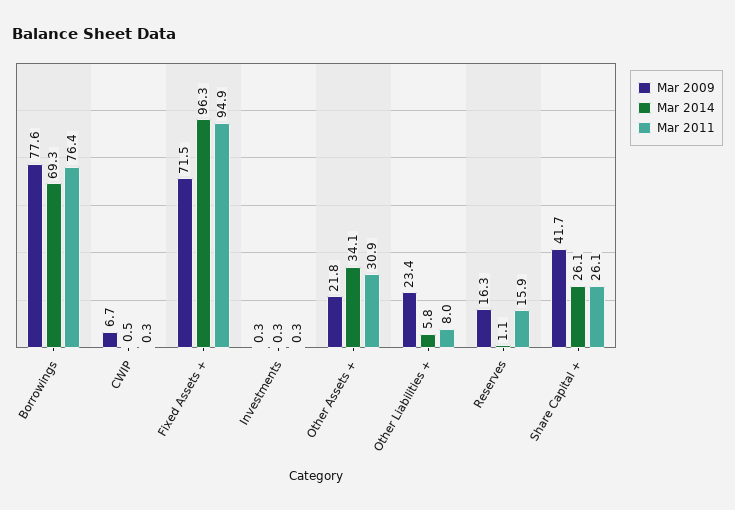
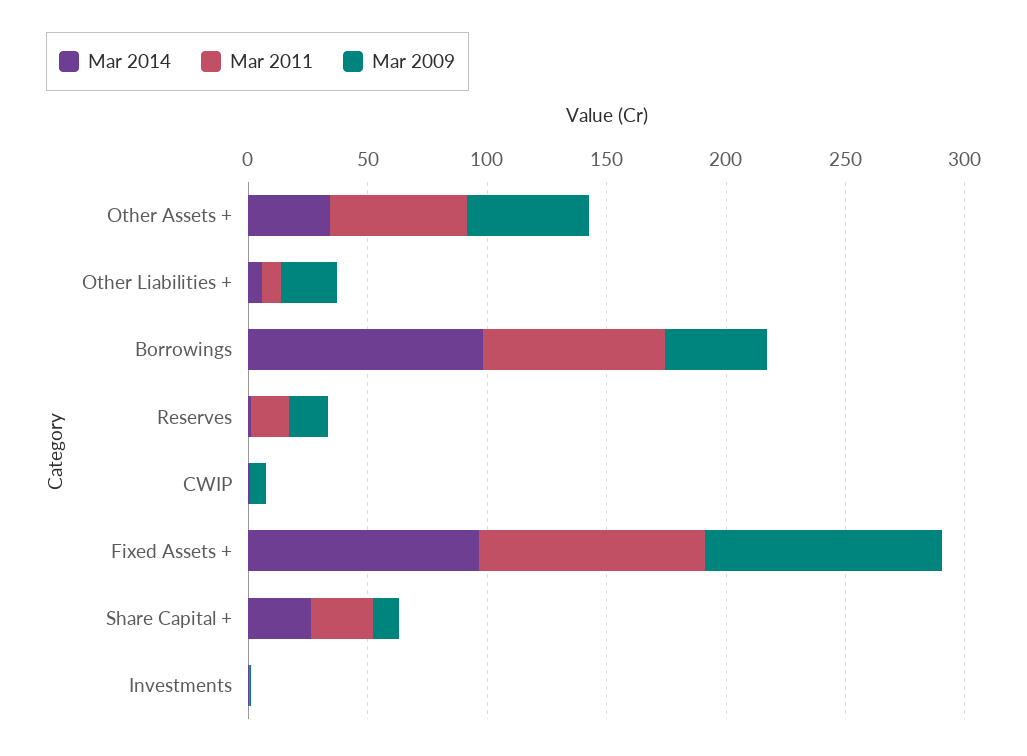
Mar 2009, Borrowings: 77.6 -> 40
Mar 2014, Borrowings: 69.3 -> 100
Mar 2009, Fixed Assets +: 71.5 -> 100
Mar 2009, Other Assets +: 21.8 -> 50
Mar 2011, Other Assets +: 30.9 -> 60
Mar 2009, Share Capital +: 41.7 -> 10

